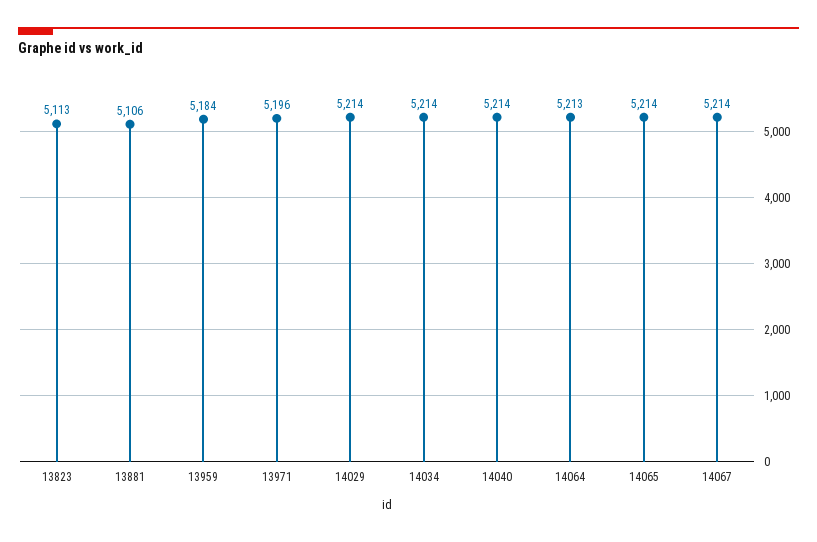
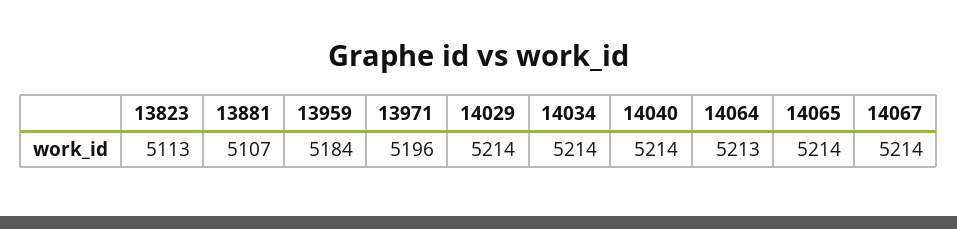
13881: 5106 -> 5107

